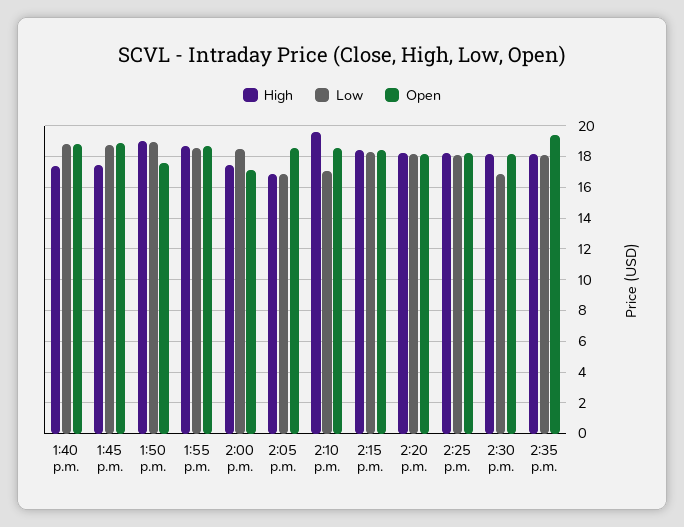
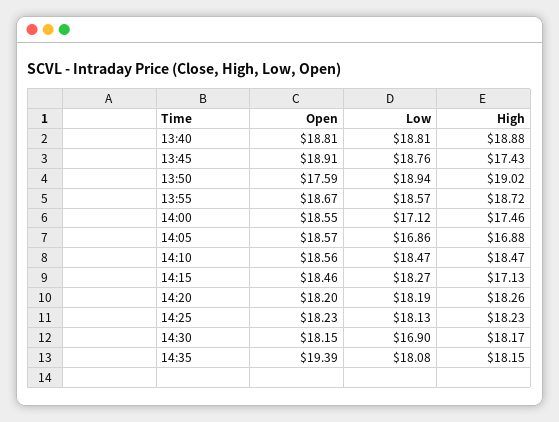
High, 1:40 p.m.: 17.5 -> 18.88
Low, 2:00 p.m.: 18.5 -> 17.12
Open, 2:00 p.m.: 17 -> 18.55
High, 2:10 p.m.: 19.5 -> 18.47
Low, 2:10 p.m.: 17 -> 18.47
High, 2:15 p.m.: 18.5 -> 17.13

